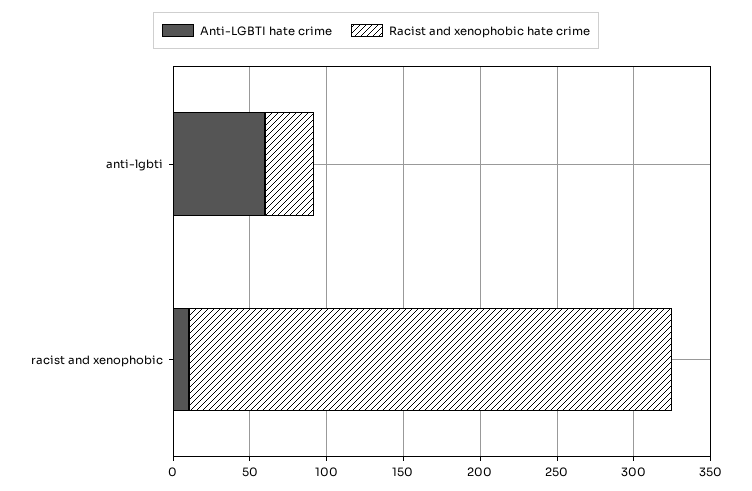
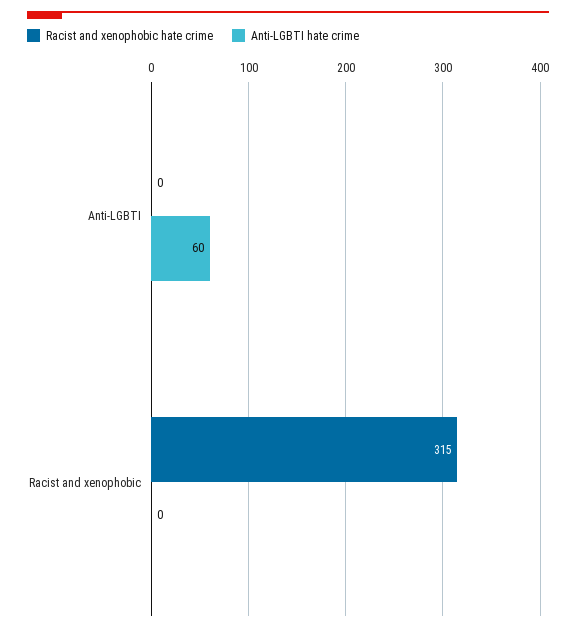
Racist and xenophobic hate crime, anti-lgbti: 30 -> 0
Anti-LGBTI hate crime, racist and xenophobic: 10 -> 0

